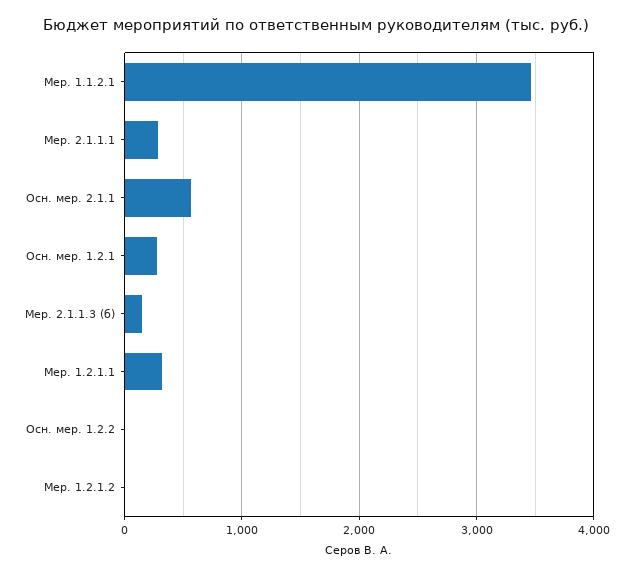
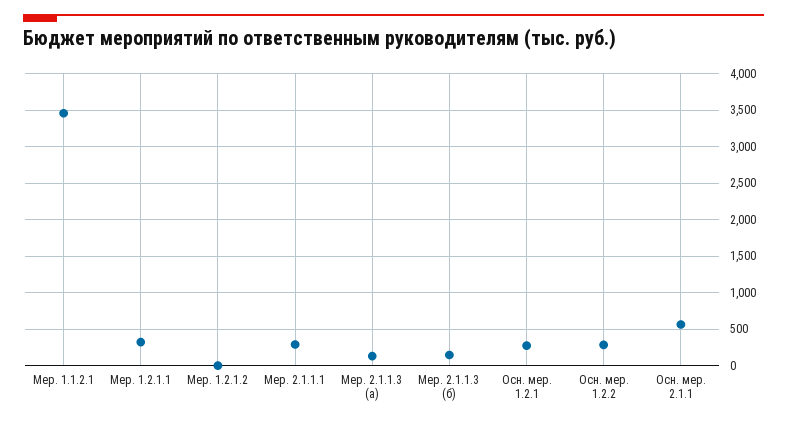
Осн. мер. 1.2.2: 0 -> 300
Мер. 2.1.1.3 (а): none -> 100

